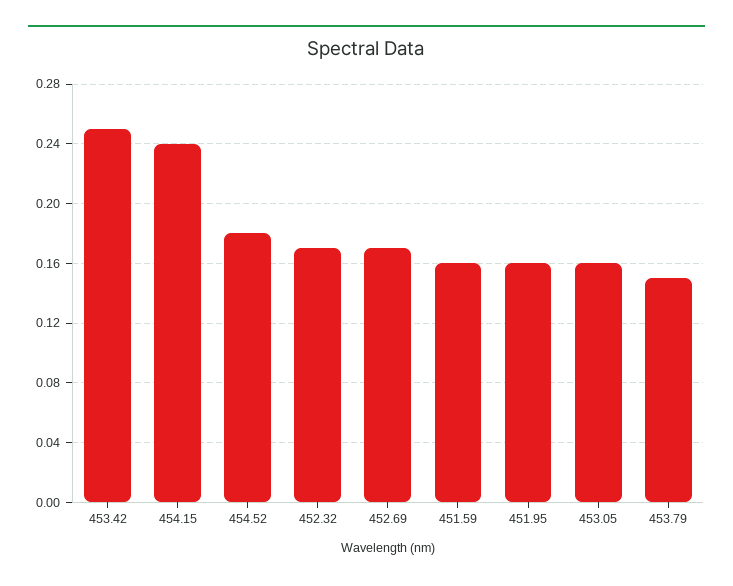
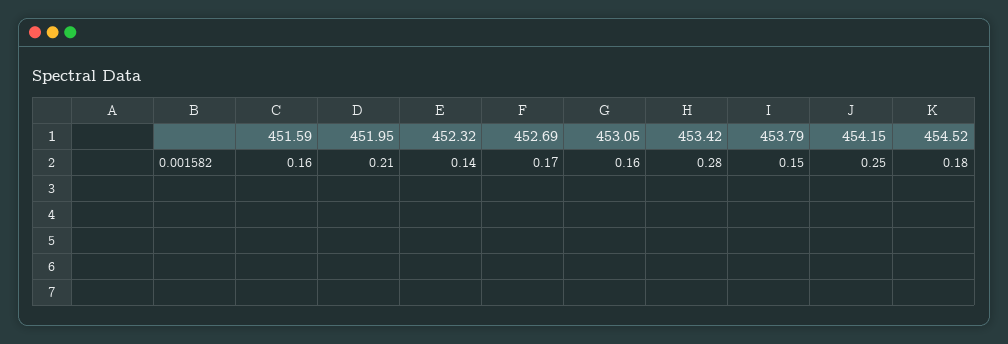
453.42: 0.25 -> 0.28
454.15: 0.24 -> 0.25
452.32: 0.17 -> 0.14
451.95: 0.16 -> 0.21

